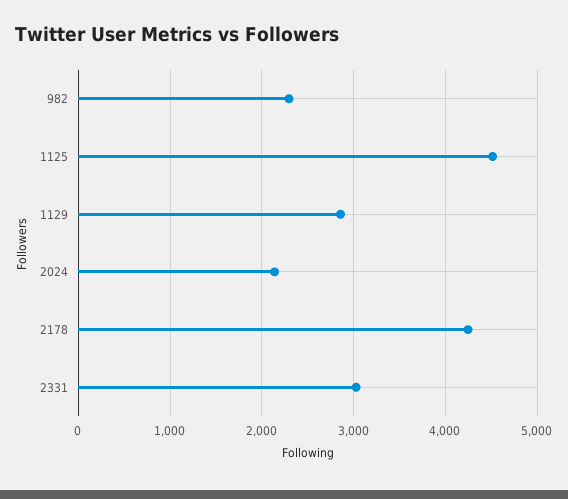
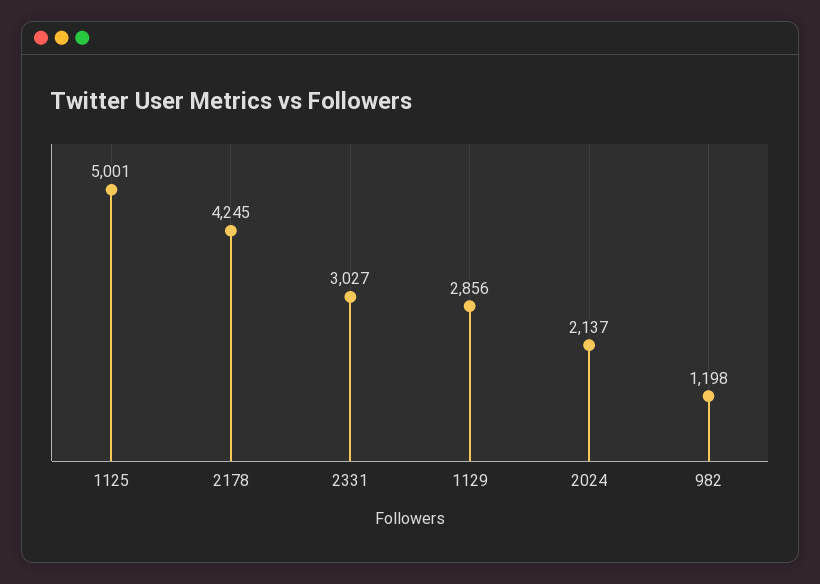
982: 2300 -> 1198
1125: 4500 -> 5001

